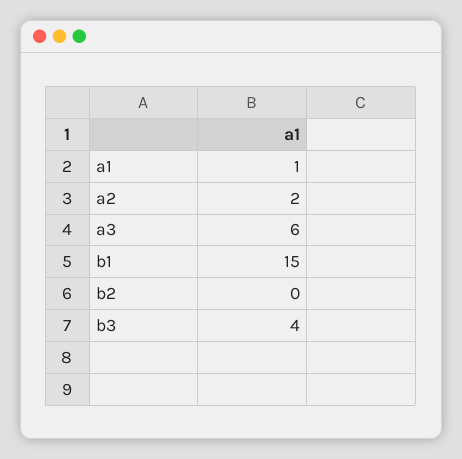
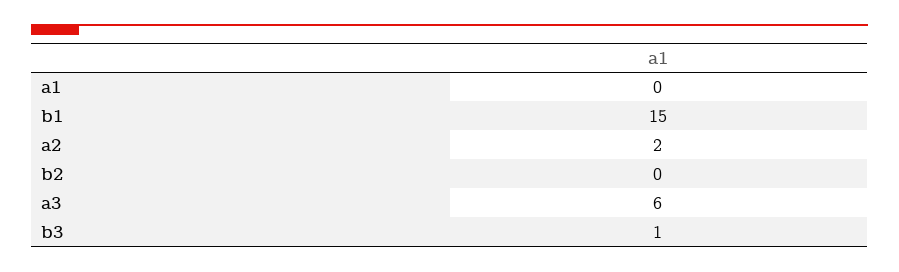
a1: 1 -> 0
b3: 4 -> 1

